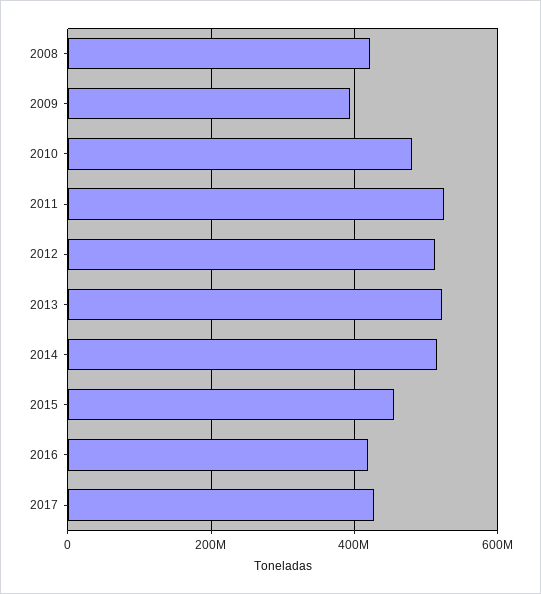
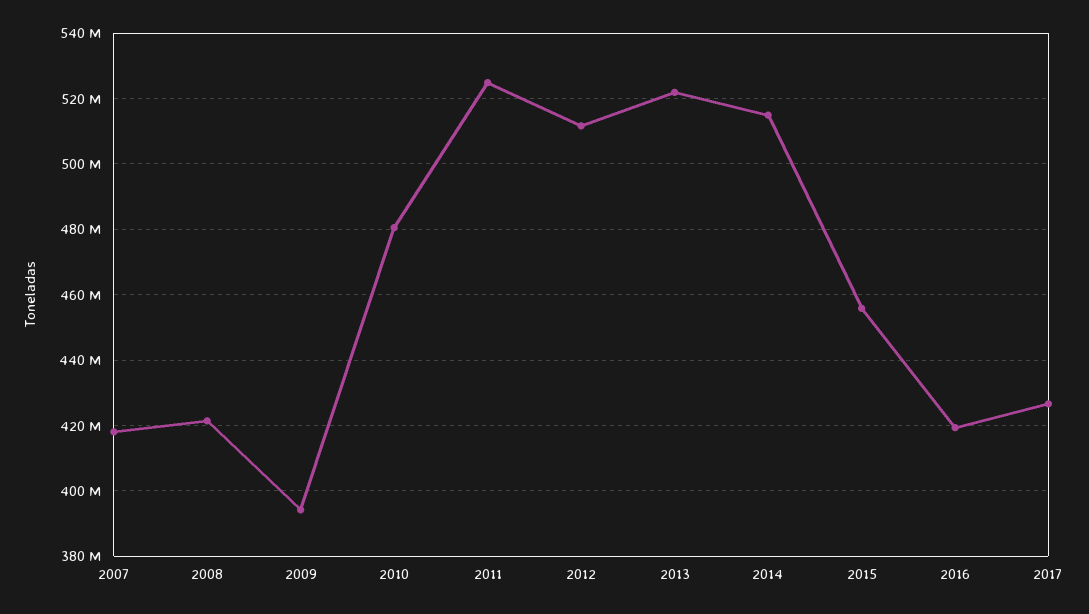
2007: none -> 418000000

